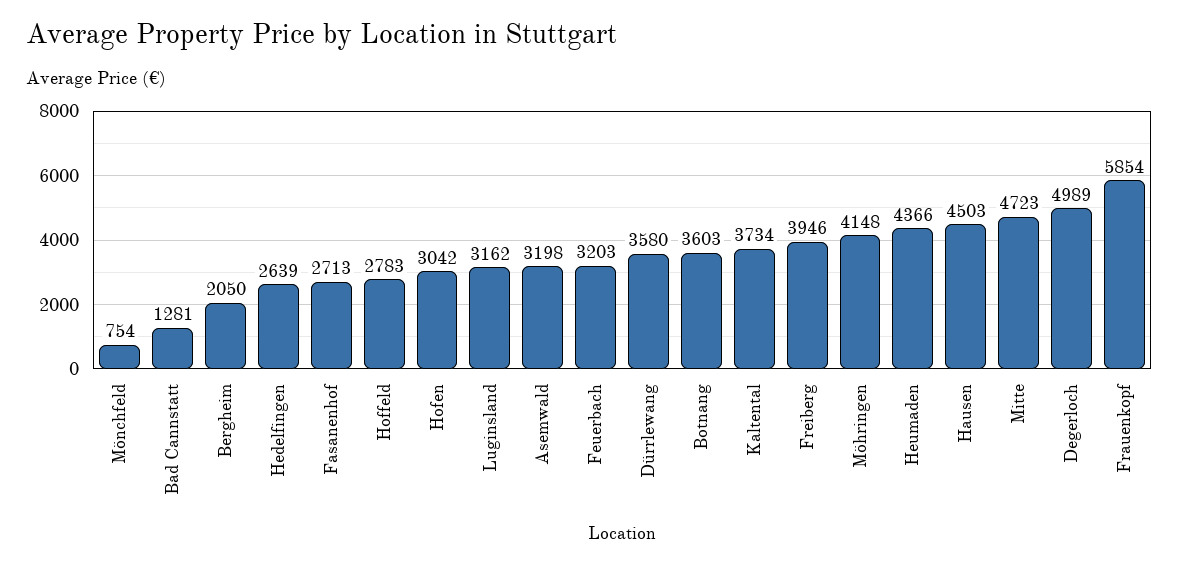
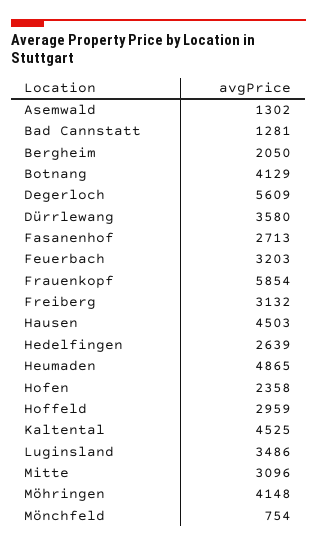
Hoffeld: 2783 -> 2959
Hofen: 3042 -> 2358
Luginsland: 3162 -> 3486
Asemwald: 3198 -> 1302
Botnang: 3603 -> 4129
Kaltental: 3734 -> 4525
Freiberg: 3946 -> 3132
Heumaden: 4366 -> 4865
Mitte: 4723 -> 3096
Degerloch: 4989 -> 5609

